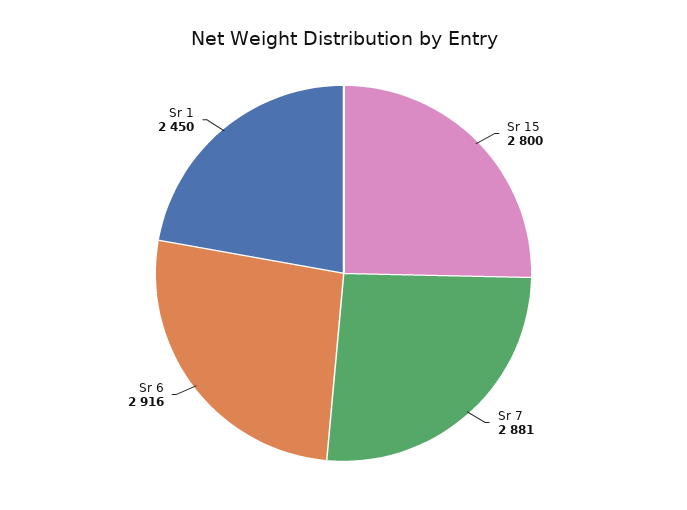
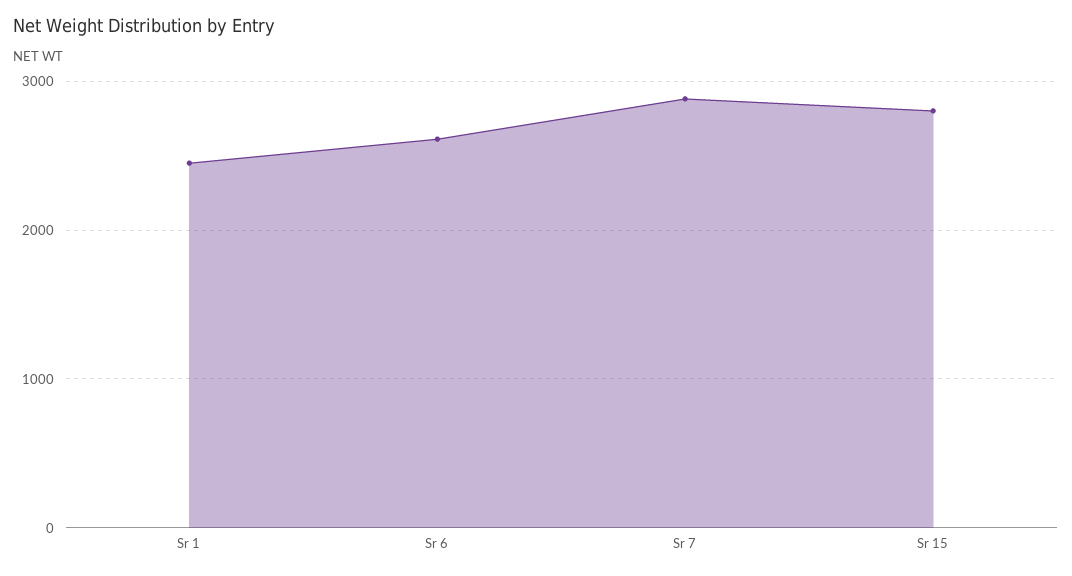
Sr 6: 2916 -> 2600

